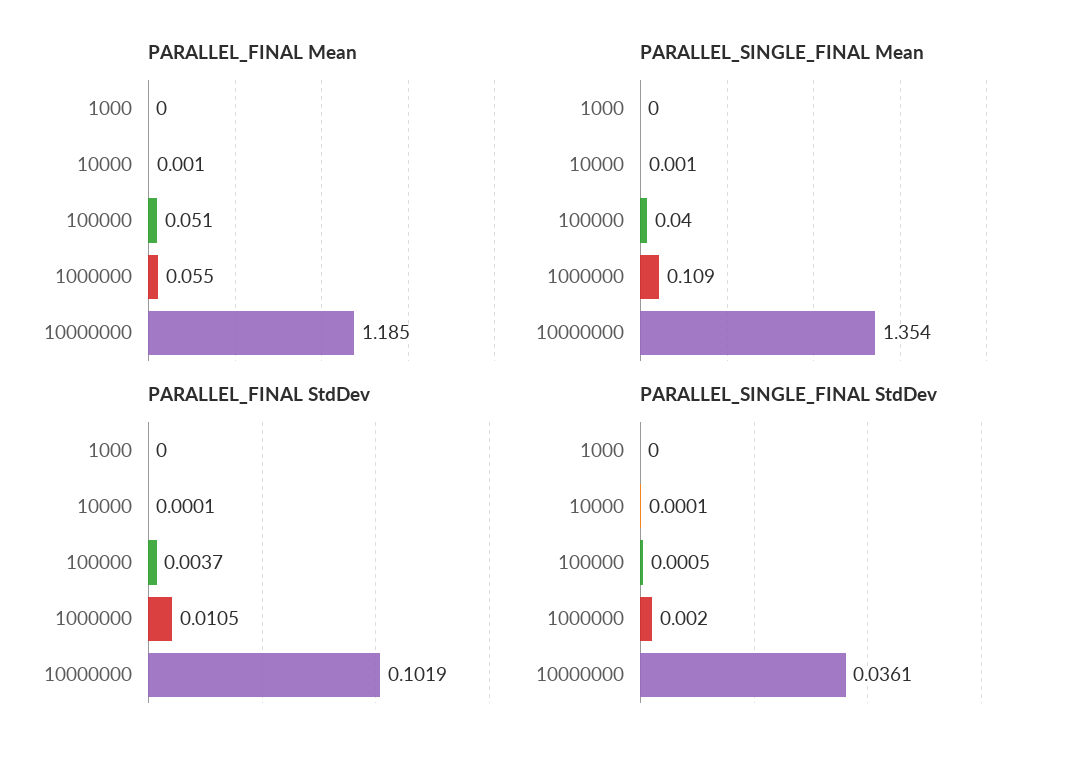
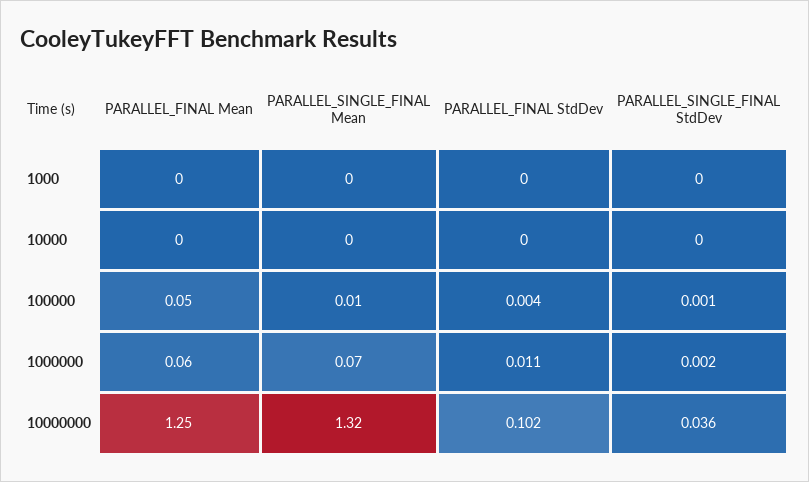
PARALLEL_FINAL Mean, 10000000: 1.185 -> 1.25
PARALLEL_SINGLE_FINAL Mean, 100000: 0.04 -> 0.01
PARALLEL_SINGLE_FINAL Mean, 1000000: 0.109 -> 0.07
PARALLEL_SINGLE_FINAL Mean, 10000000: 1.354 -> 1.32

